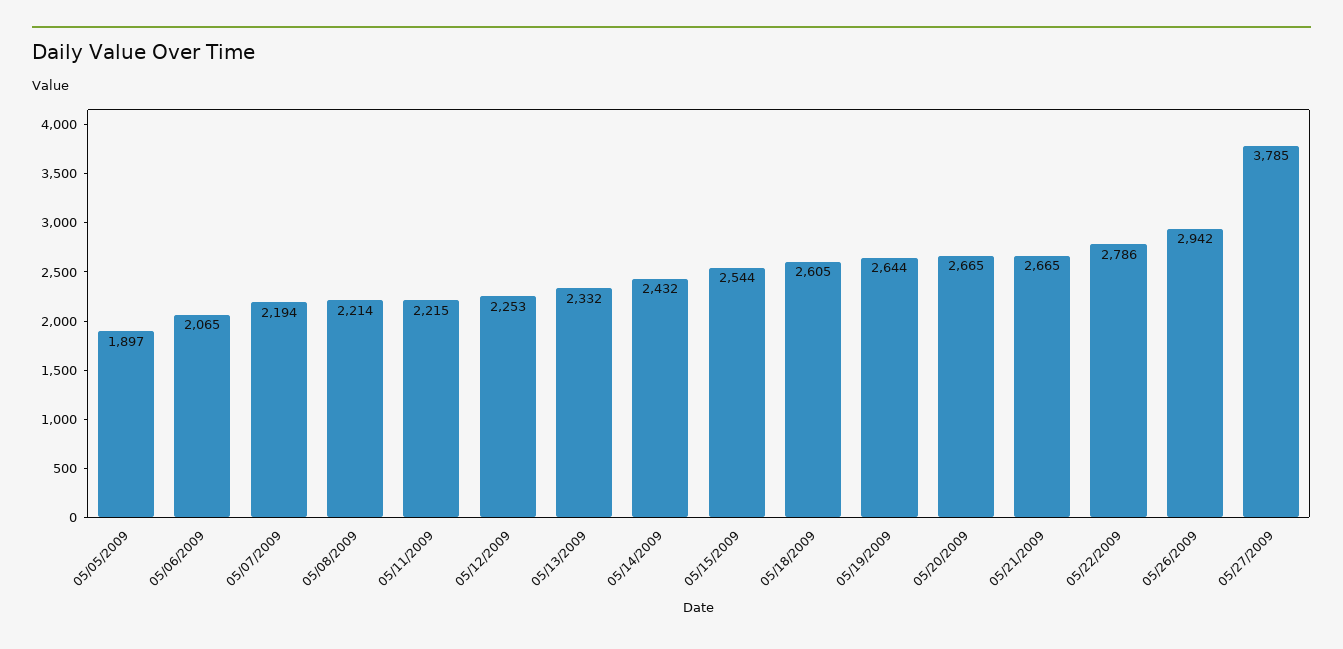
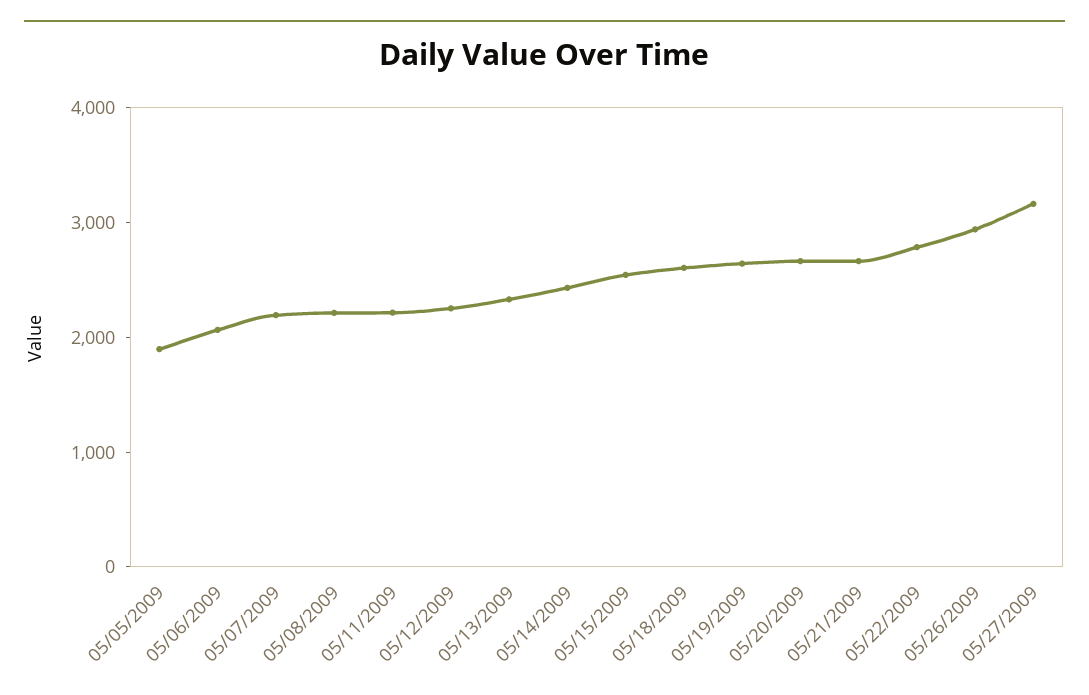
05/27/2009: 3785 -> 3200

